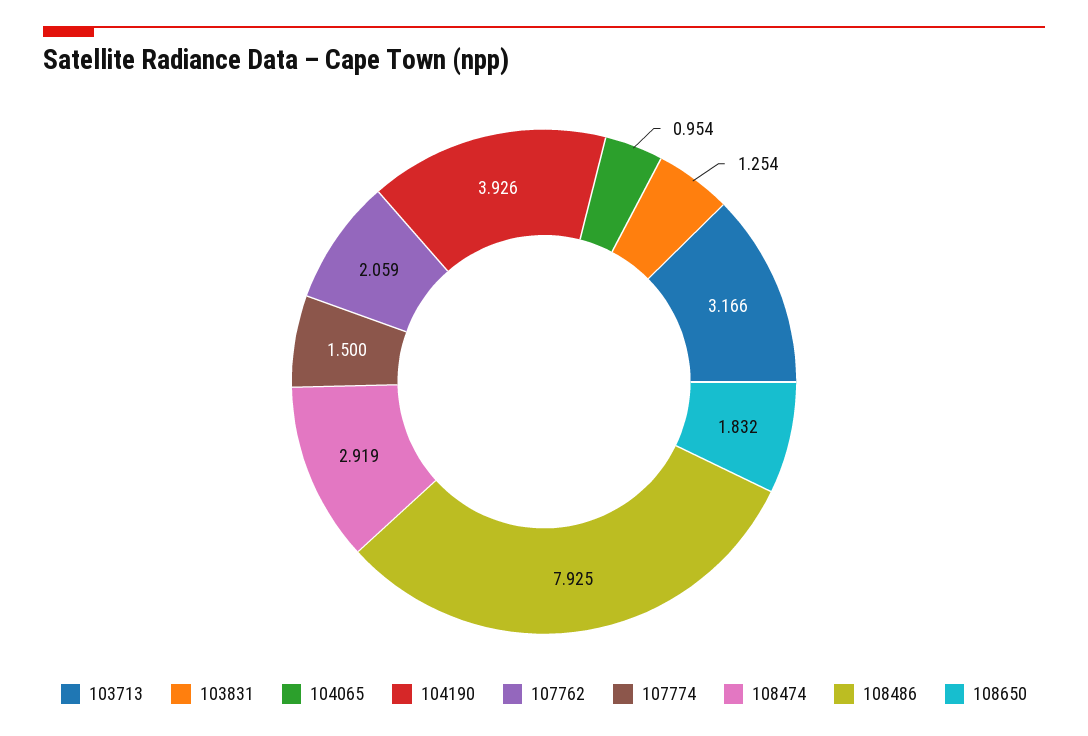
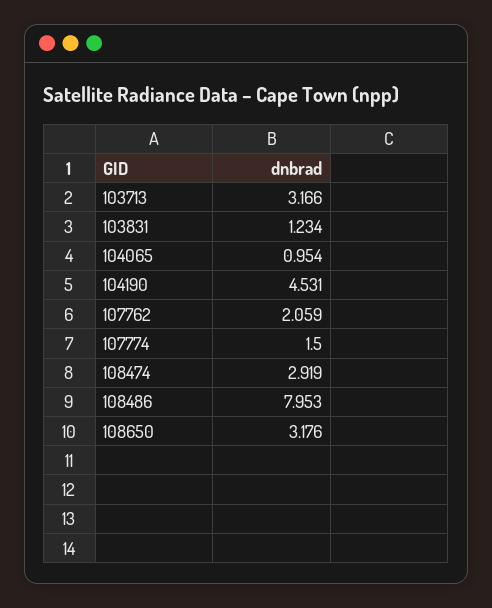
103831: 1.254 -> 1.234
104190: 3.926 -> 4.531
108486: 7.925 -> 7.953
108650: 1.832 -> 3.176

